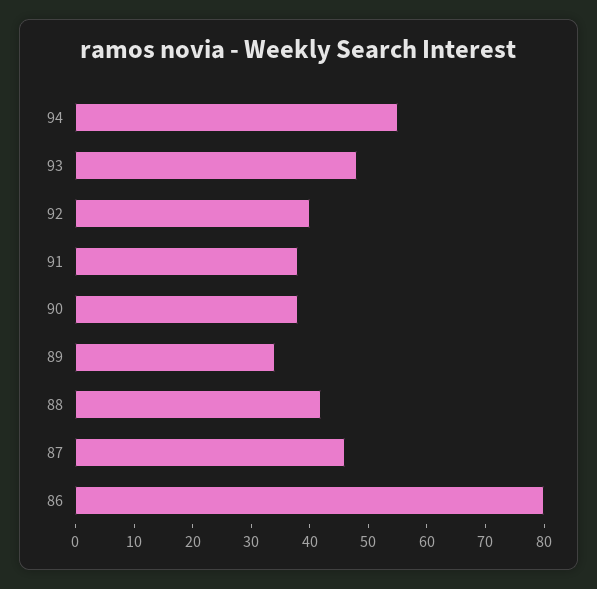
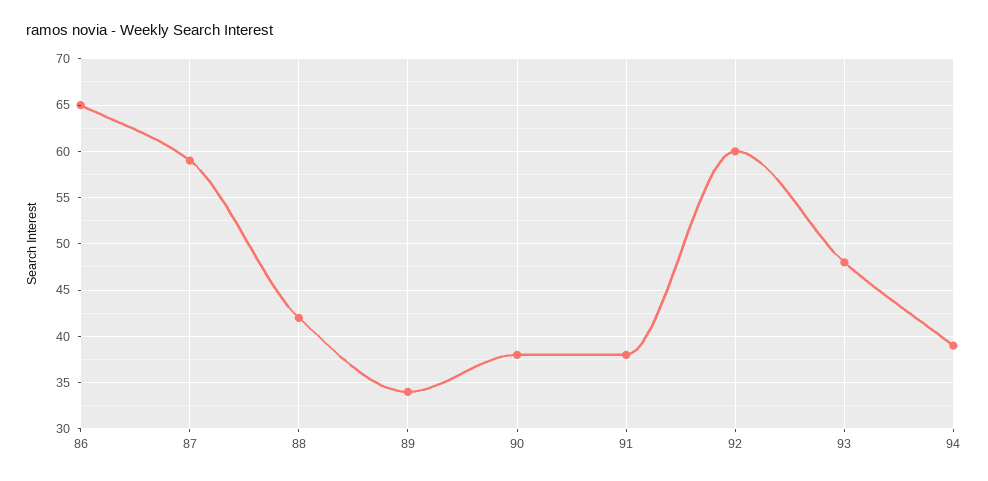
94: 55 -> 39
92: 40 -> 60
87: 45 -> 59
86: 80 -> 65

